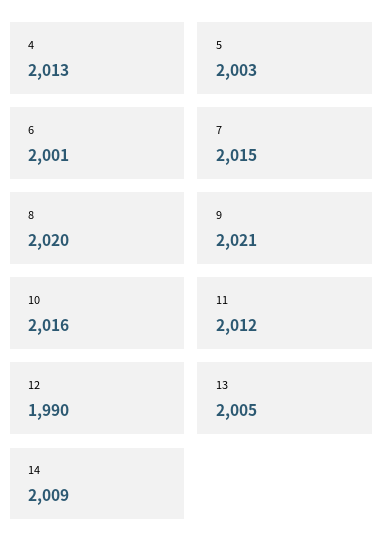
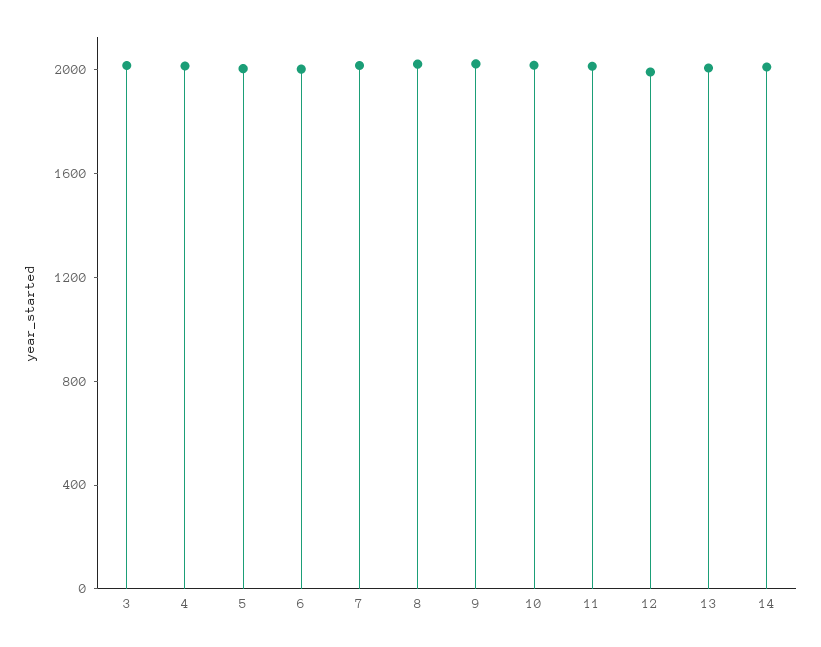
3: none -> 2000

